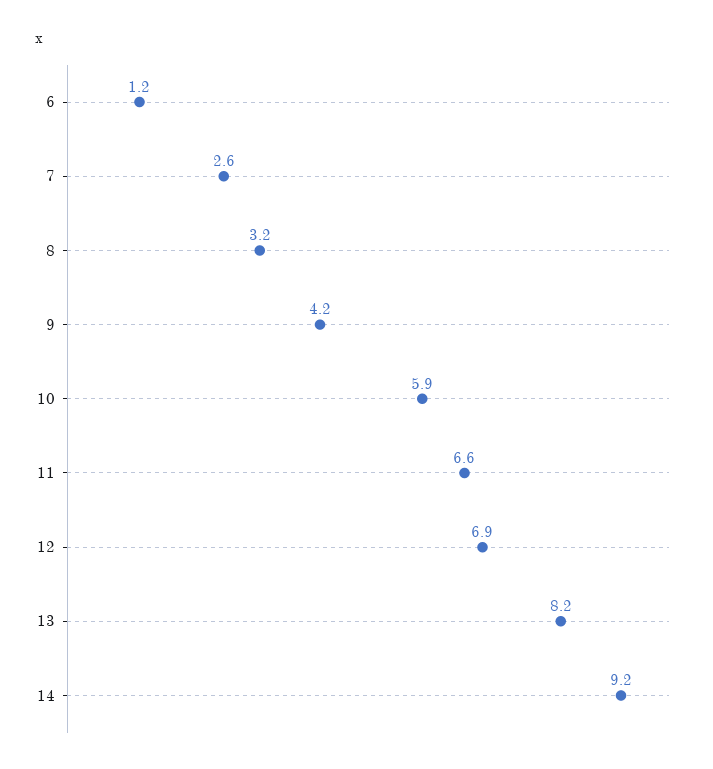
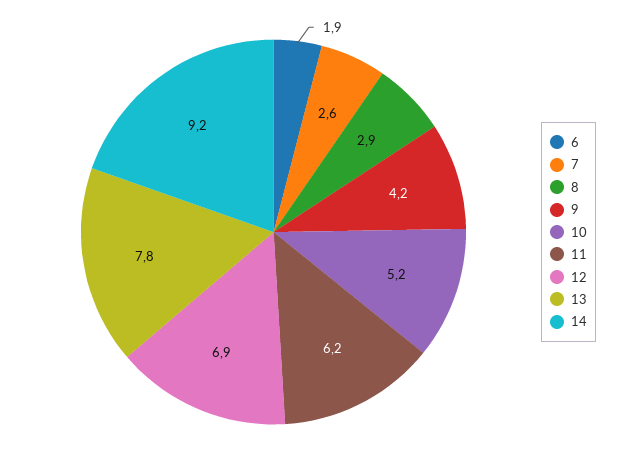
6: 1.2 -> 1.9
8: 3.2 -> 2.9
10: 5.9 -> 5.2
11: 6.6 -> 6.2
13: 8.2 -> 7.8

